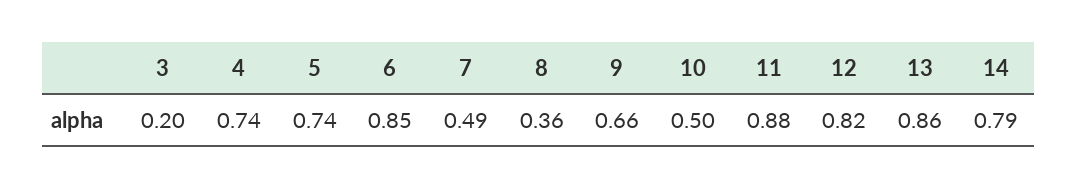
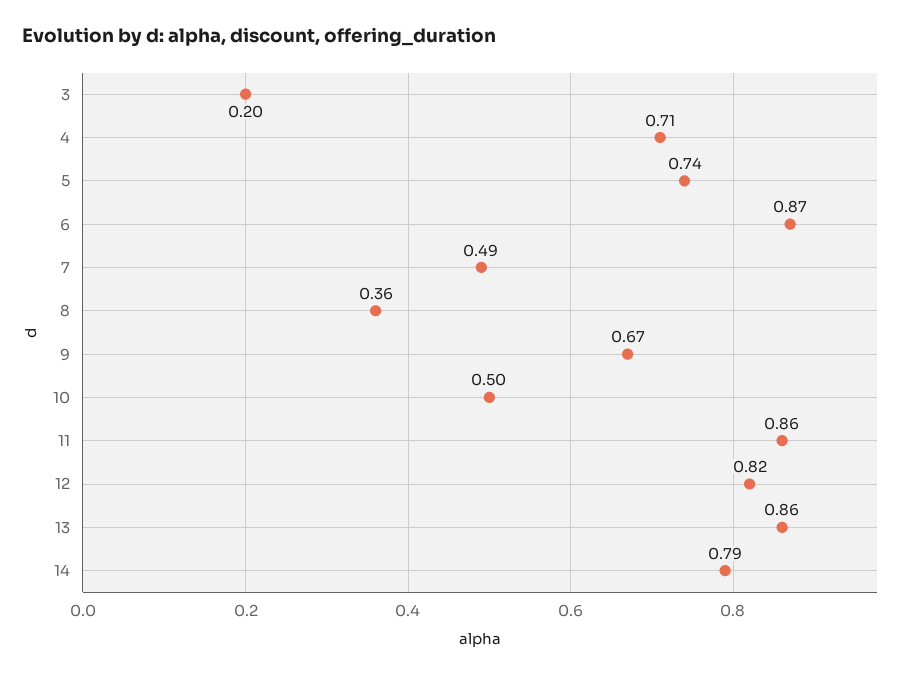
4: 0.74 -> 0.71
6: 0.85 -> 0.87
9: 0.66 -> 0.67
11: 0.88 -> 0.86

